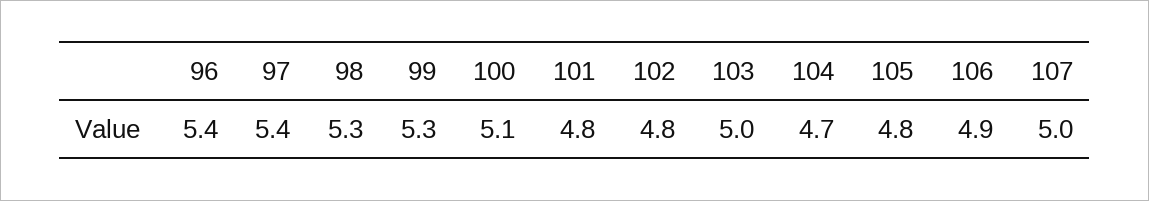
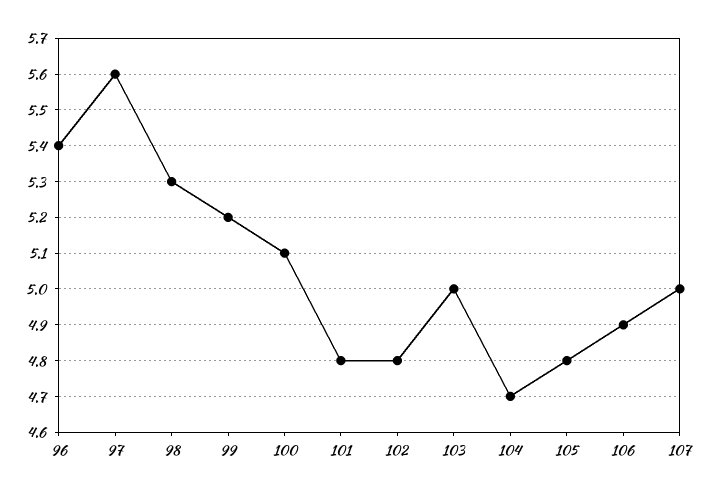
97: 5.4 -> 5.6
99: 5.3 -> 5.2

